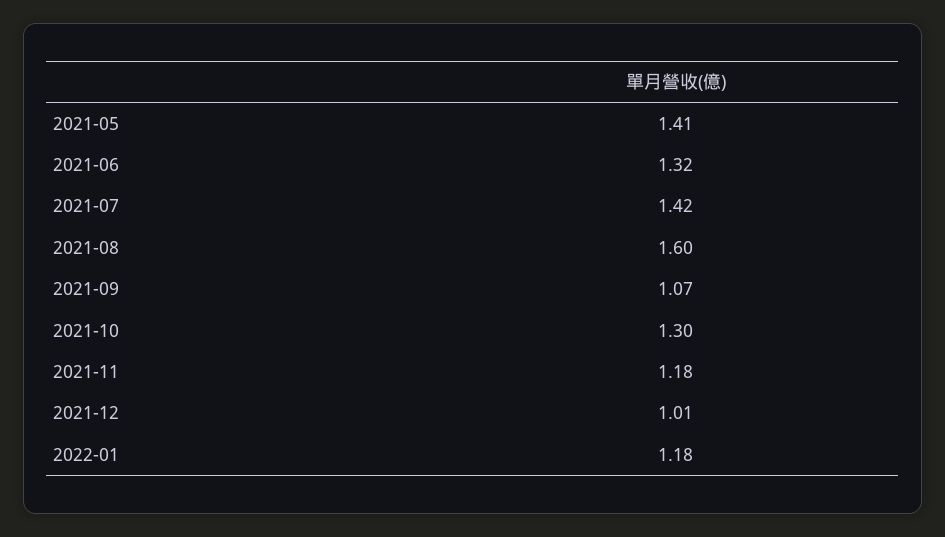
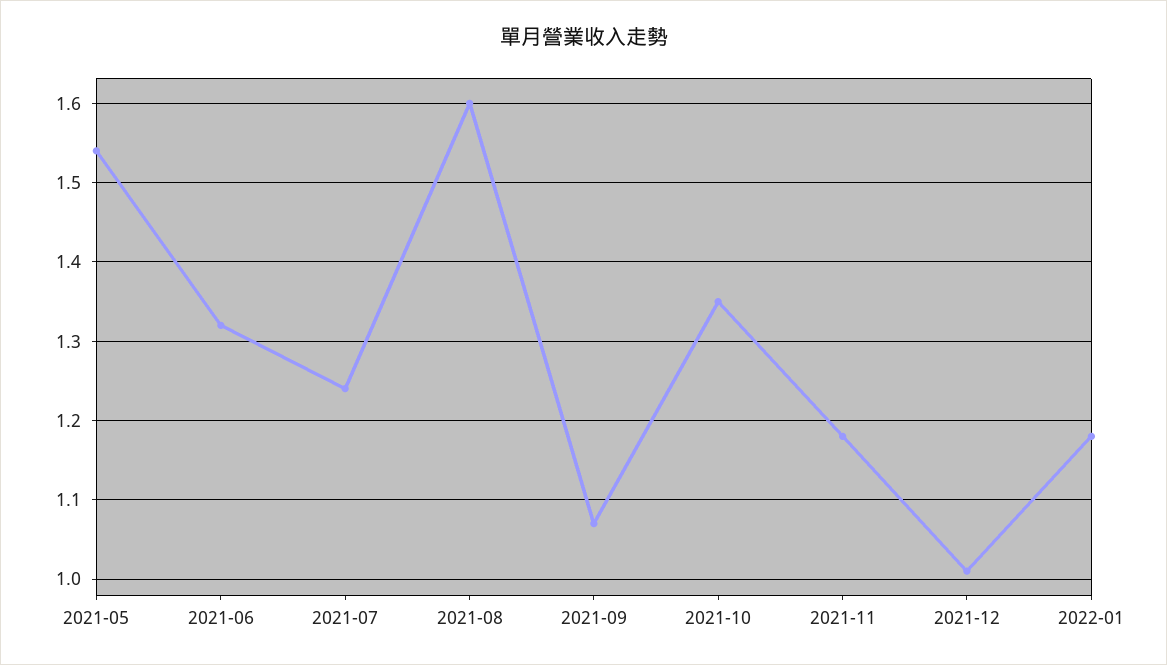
2021-05: 1.41 -> 1.54
2021-07: 1.42 -> 1.24
2021-10: 1.3 -> 1.35

